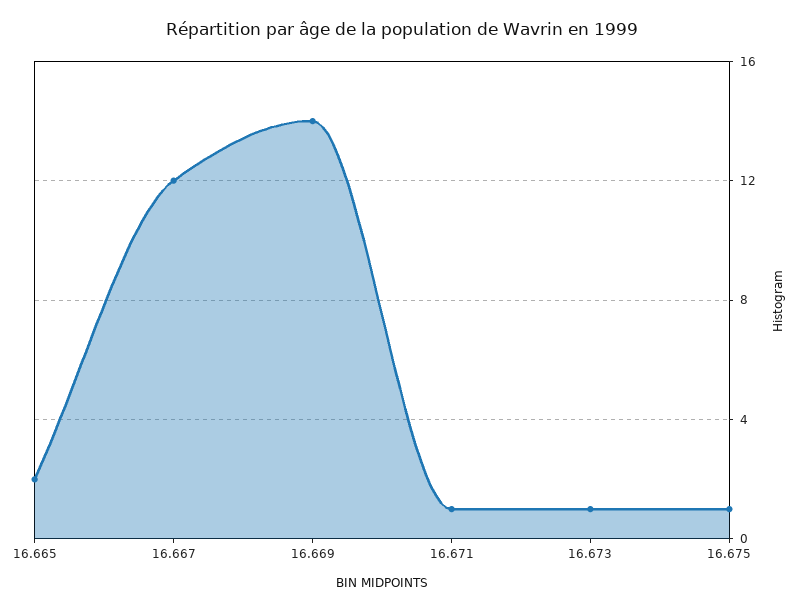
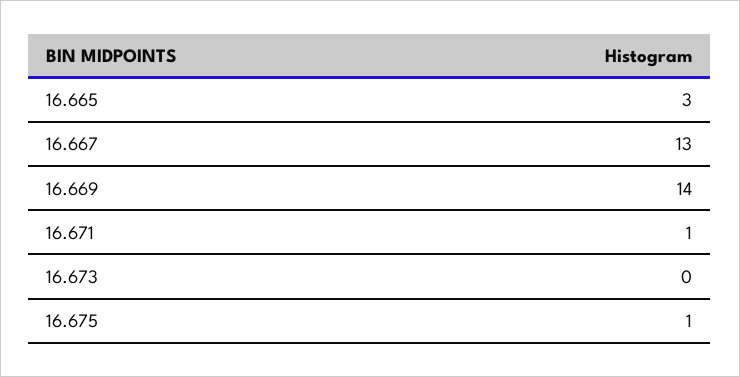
16.665: 2 -> 3
16.667: 12 -> 13
16.673: 1 -> 0

